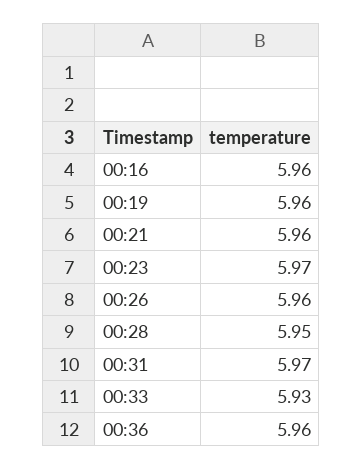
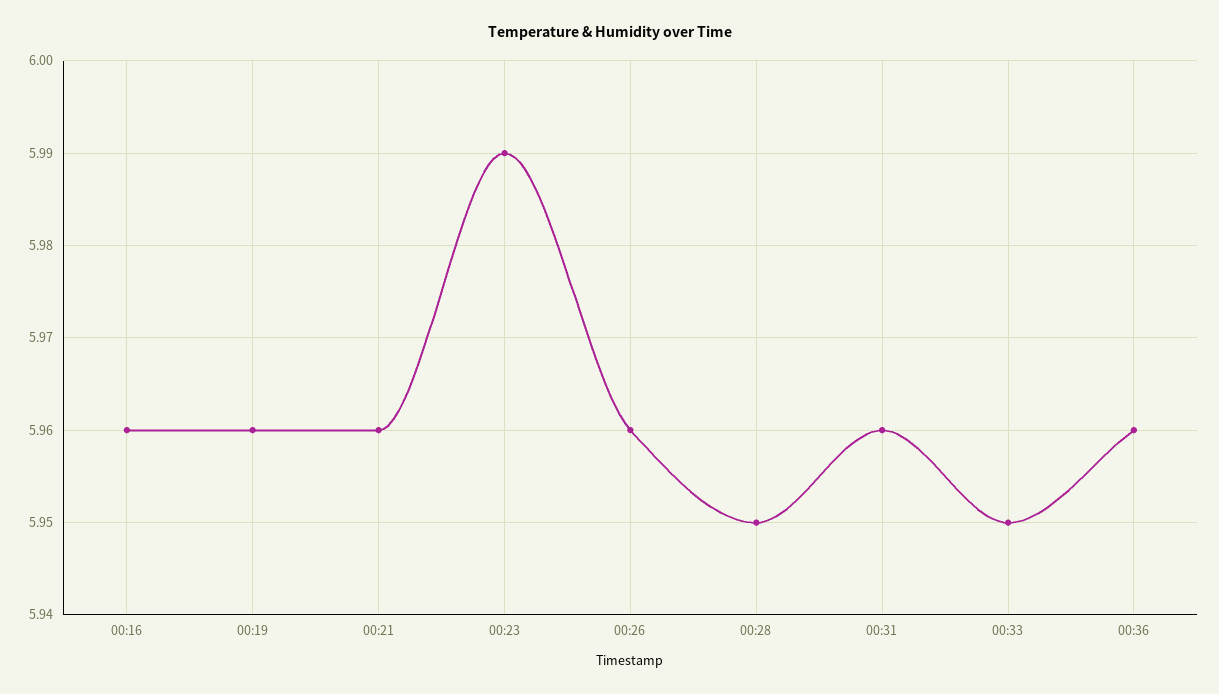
00:23: 5.97 -> 5.99
00:31: 5.97 -> 5.96
00:33: 5.93 -> 5.95

